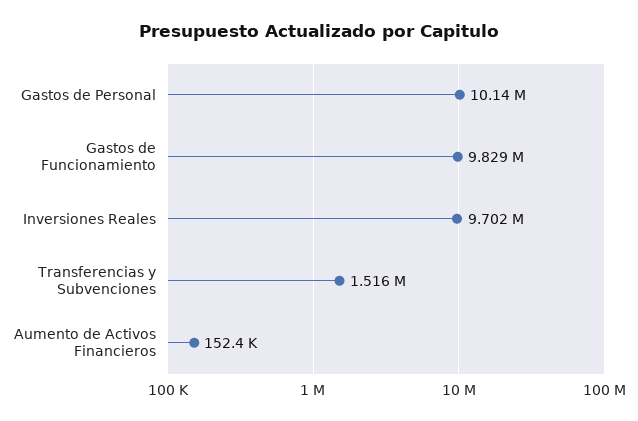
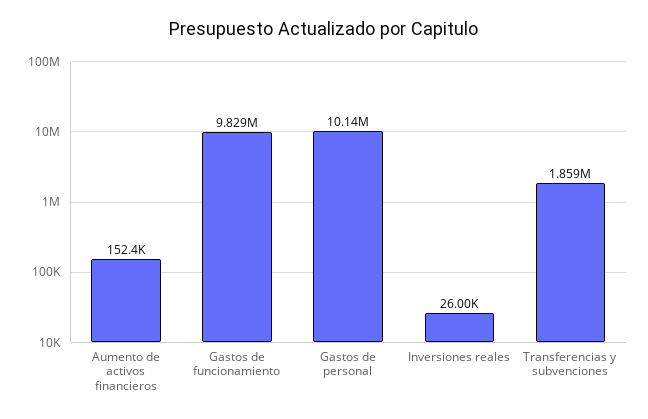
Inversiones Reales: 9702000 -> 26000
Transferencias y Subvenciones: 1516000 -> 1859000

